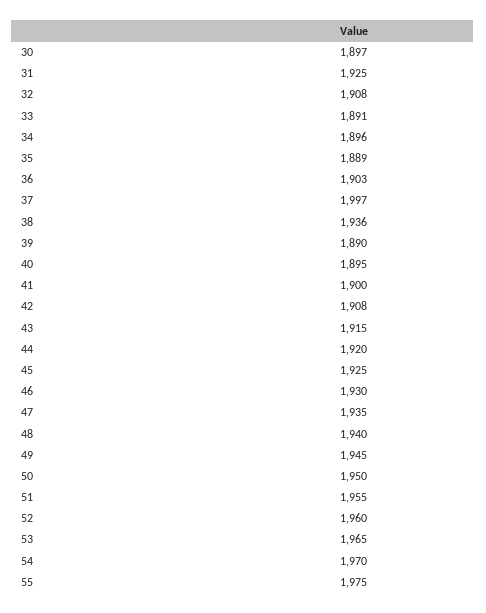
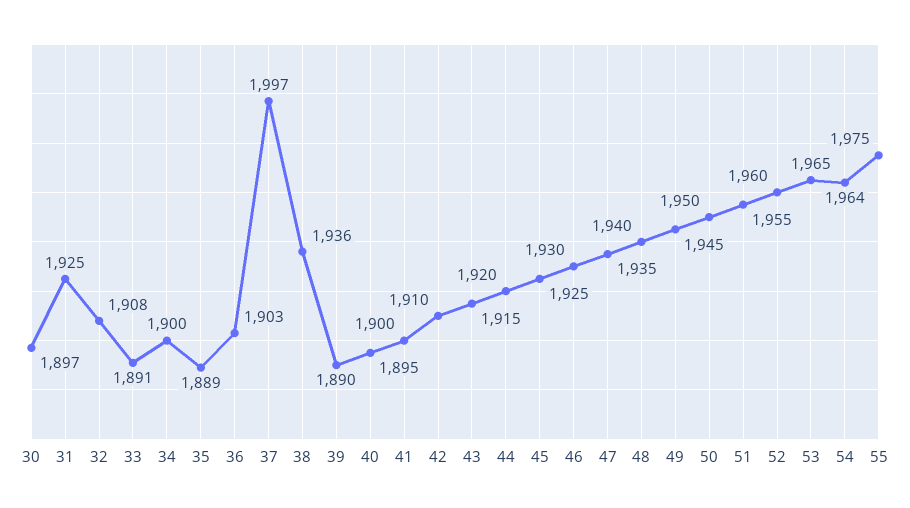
34: 1896 -> 1900
42: 1908 -> 1910
54: 1970 -> 1964

